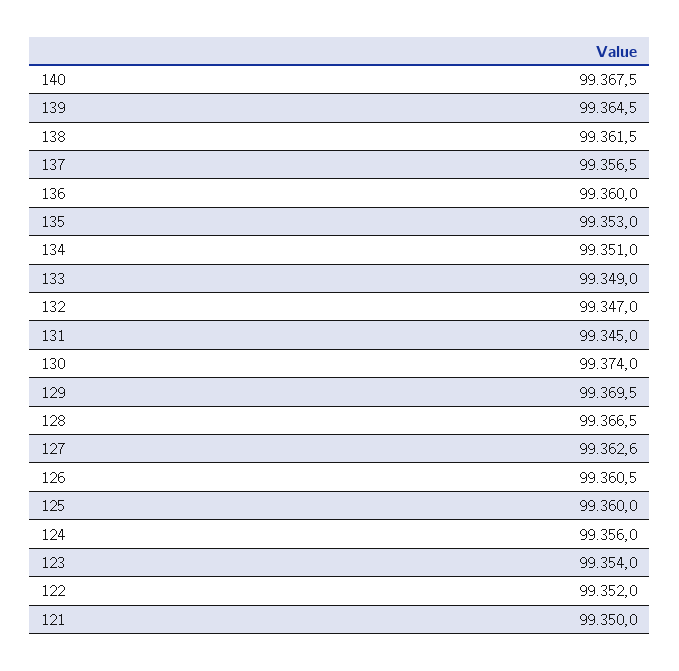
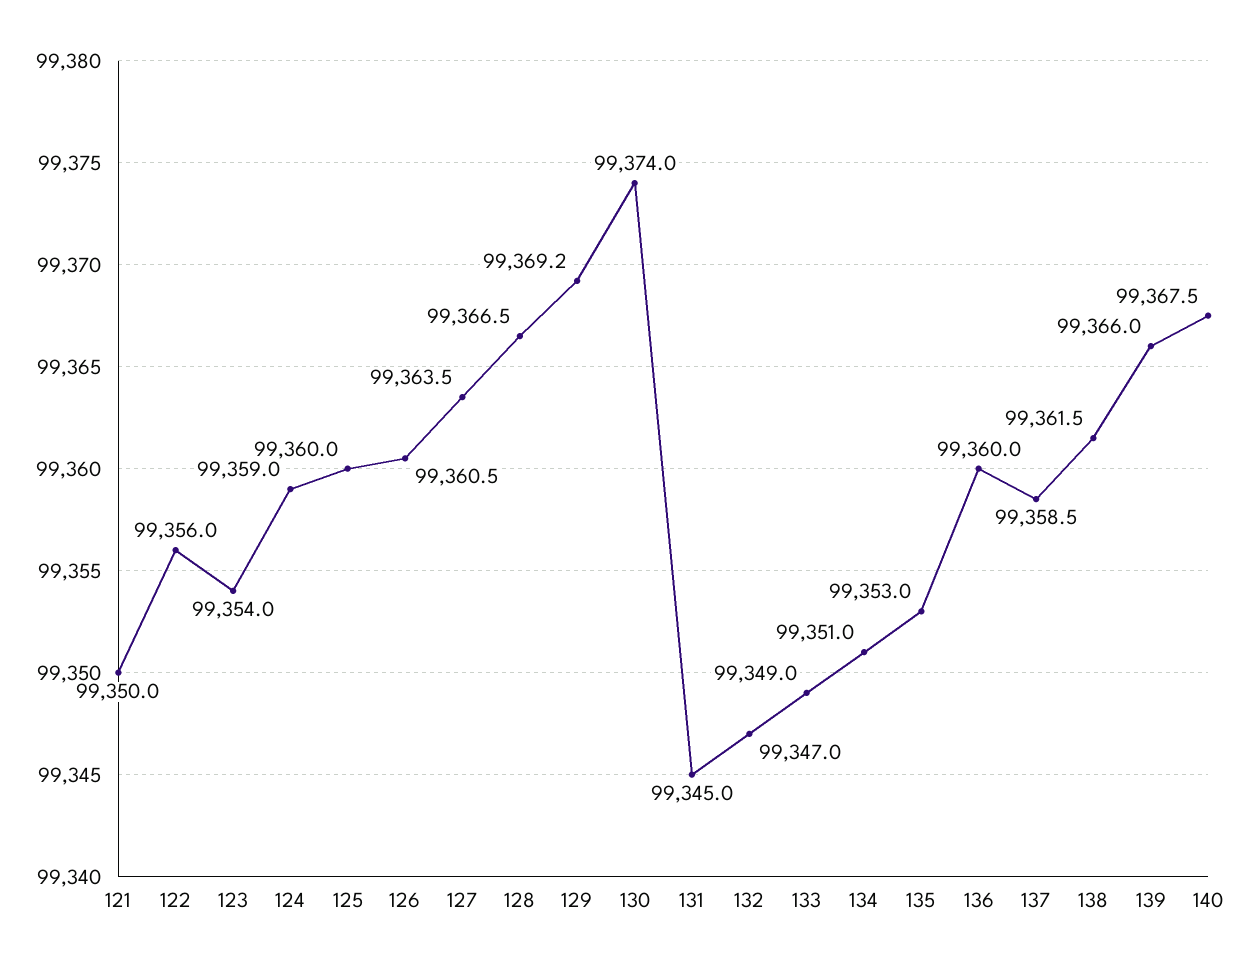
139: 99364.5 -> 99366
137: 99356.5 -> 99358.5
129: 99369.5 -> 99369.2
127: 99362.6 -> 99363.5
124: 99356 -> 99359
122: 99352 -> 99356

